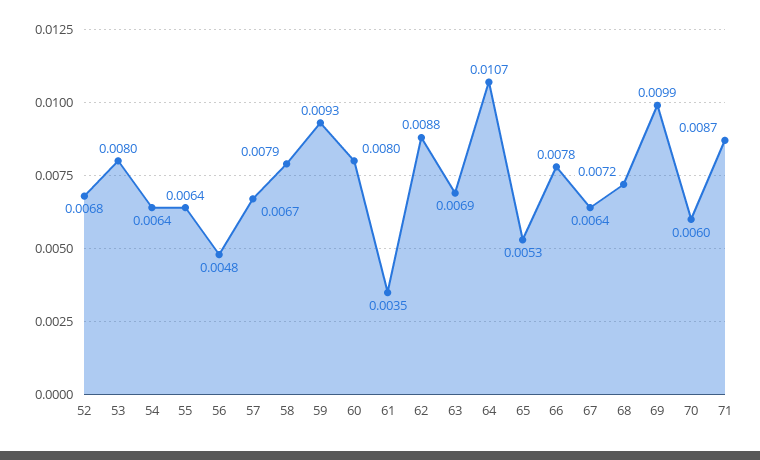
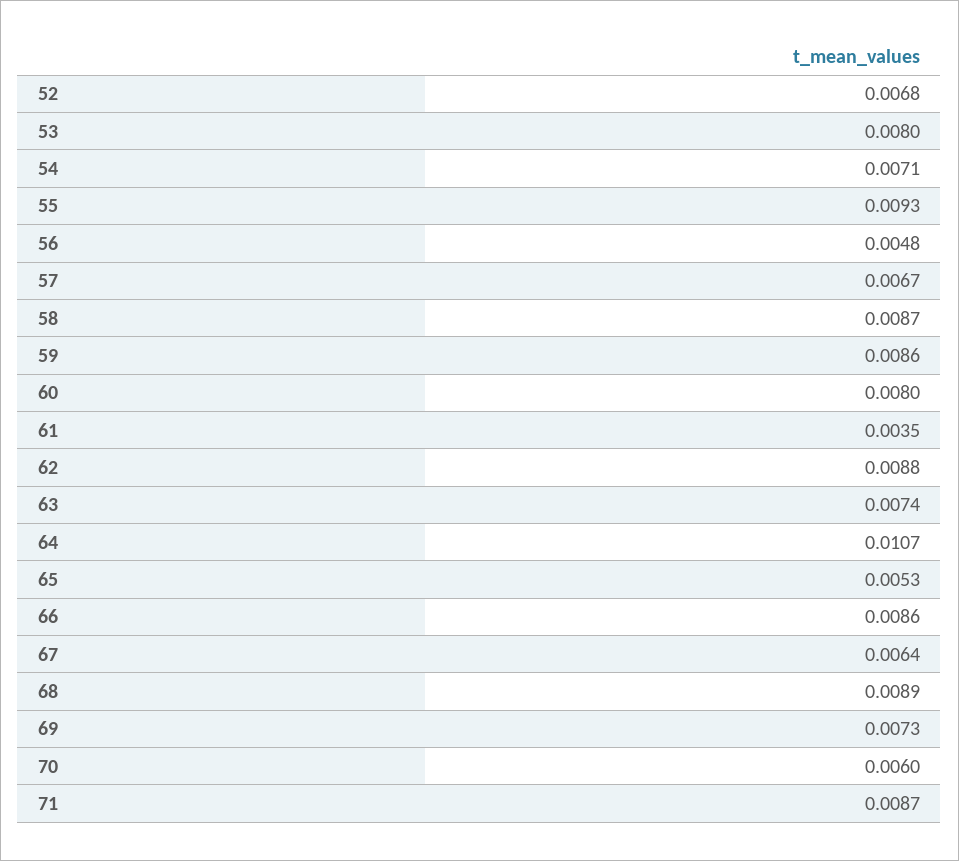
54: 0.0064 -> 0.0071
55: 0.0064 -> 0.0093
58: 0.0079 -> 0.0087
59: 0.0093 -> 0.0086
63: 0.0069 -> 0.0074
66: 0.0078 -> 0.0086
68: 0.0072 -> 0.0089
69: 0.0099 -> 0.0073

